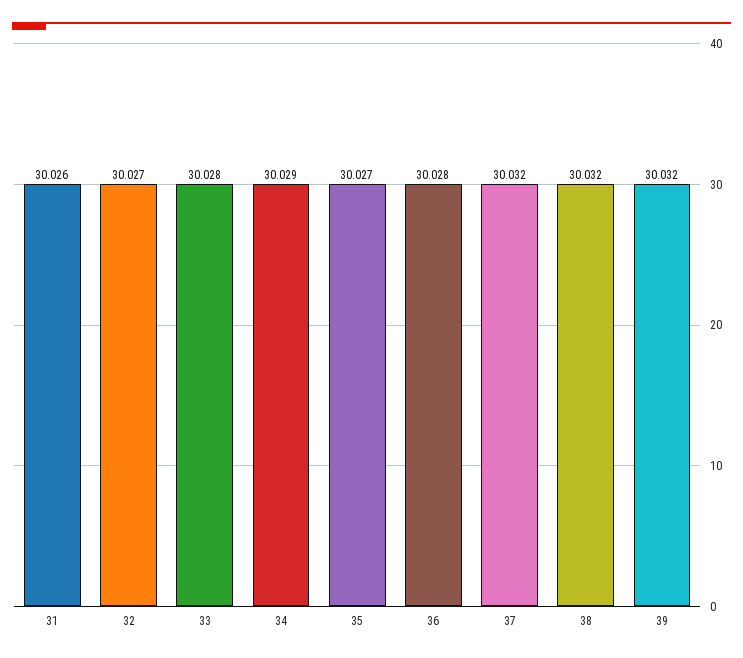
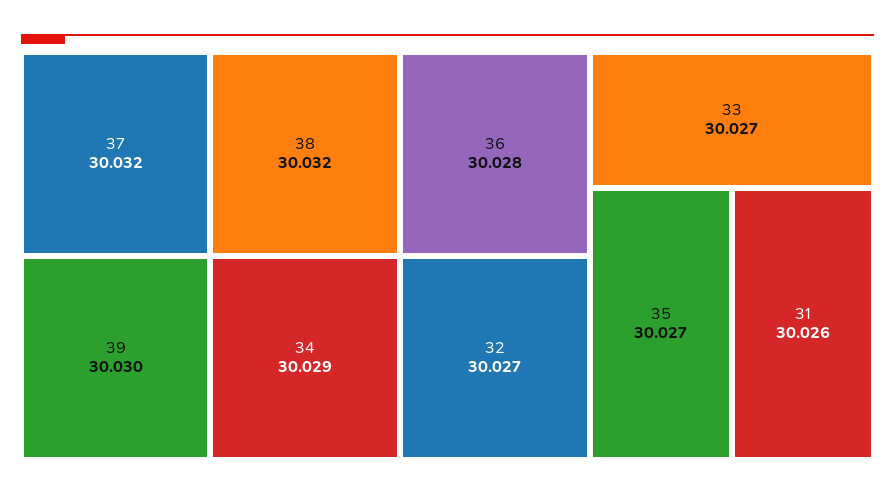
33: 30.028 -> 30.027
39: 30.032 -> 30.03

